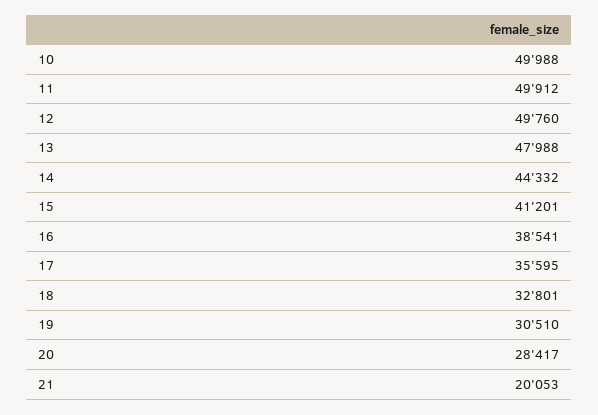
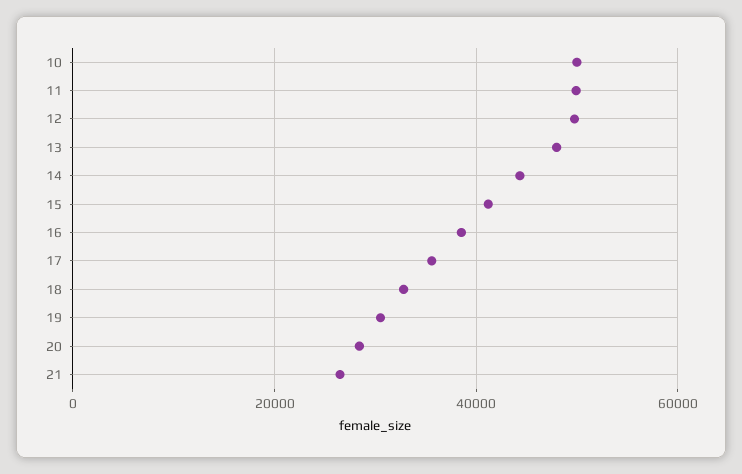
21: 20053 -> 26000

